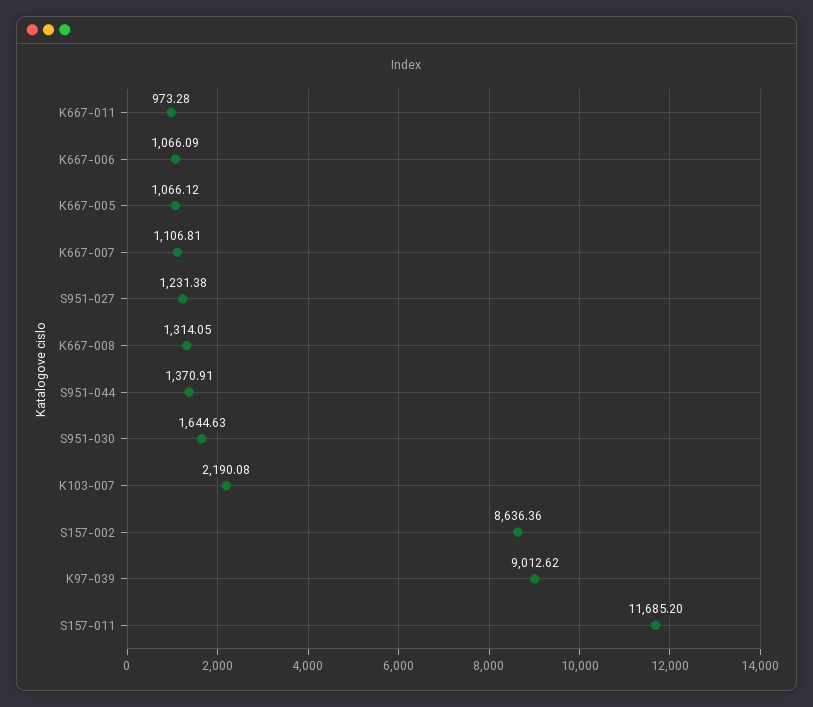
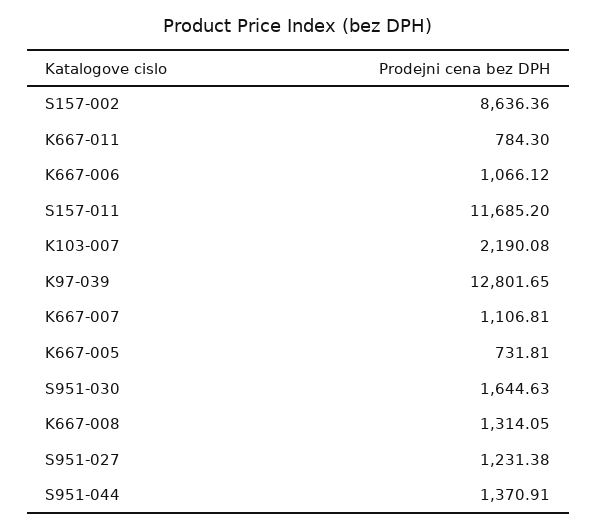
K667-011: 973.28 -> 784.3
K667-006: 1066.09 -> 1066.12
K667-005: 1066.12 -> 731.81
K97-039: 9012.62 -> 12801.65

